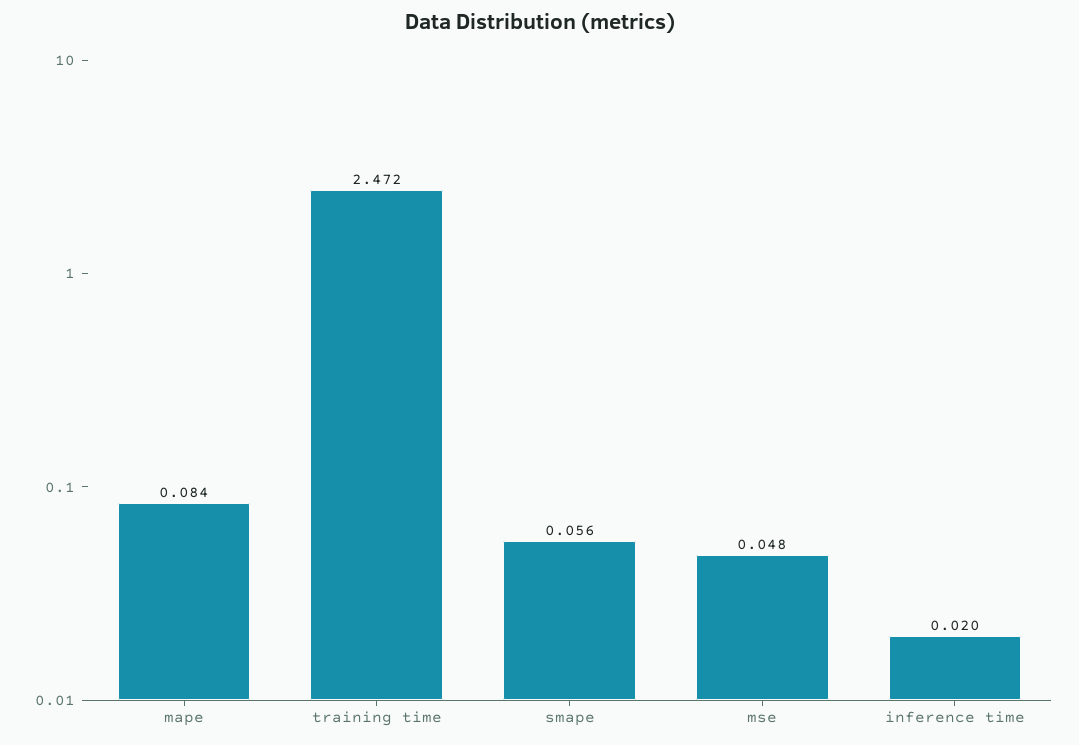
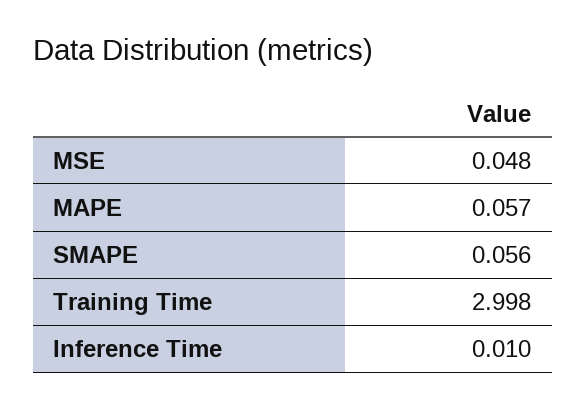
mape: 0.084 -> 0.057
training time: 2.472 -> 2.998
inference time: 0.02 -> 0.01

